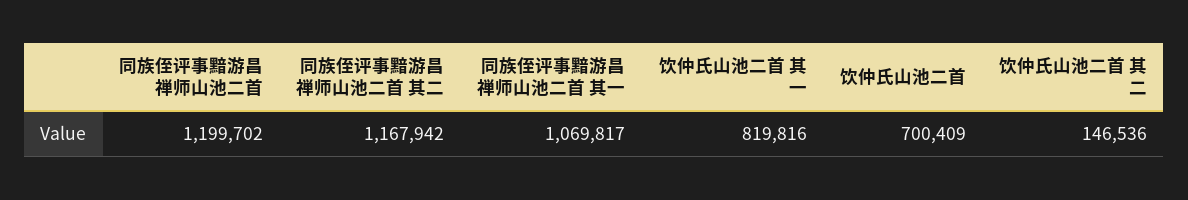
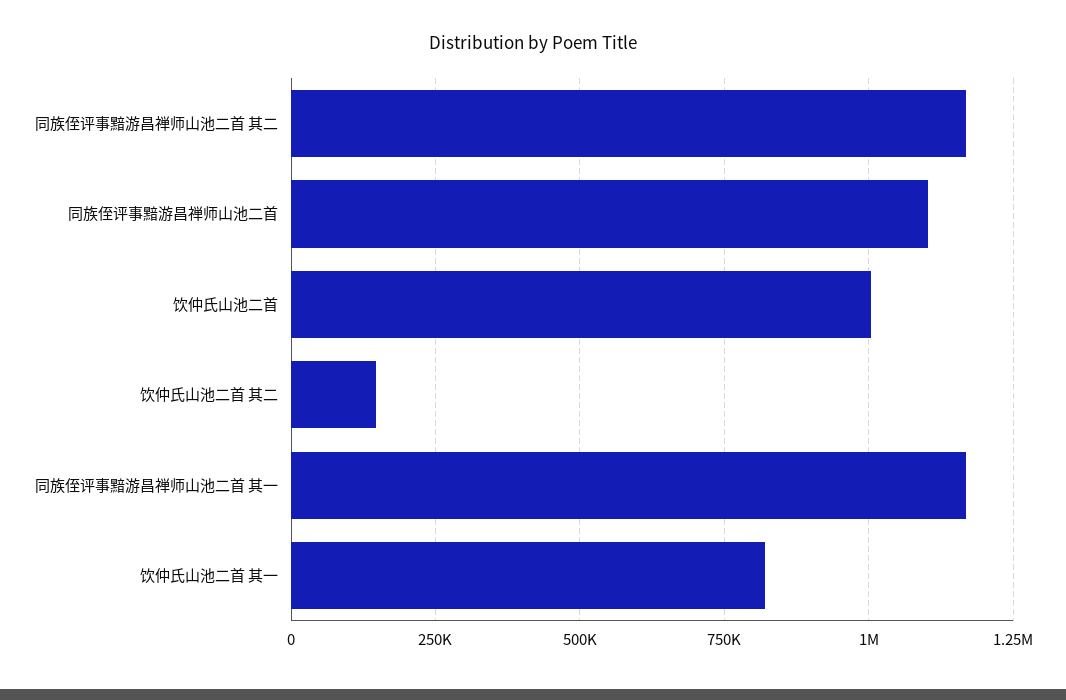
同族侄评事黯游昌禅师山池二首: 1199702 -> 1100000
同族侄评事黯游昌禅师山池二首 其一: 1069817 -> 1175000
饮仲氏山池二首: 700409 -> 1000000

